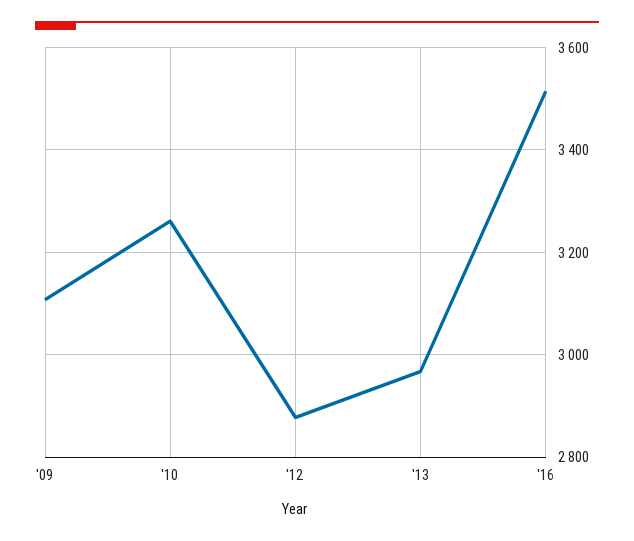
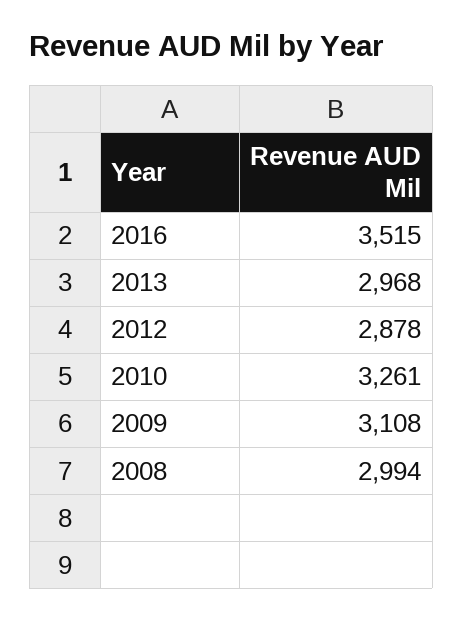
2008: none -> 2994

